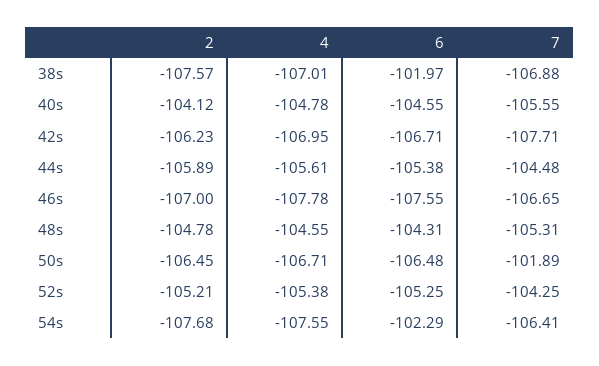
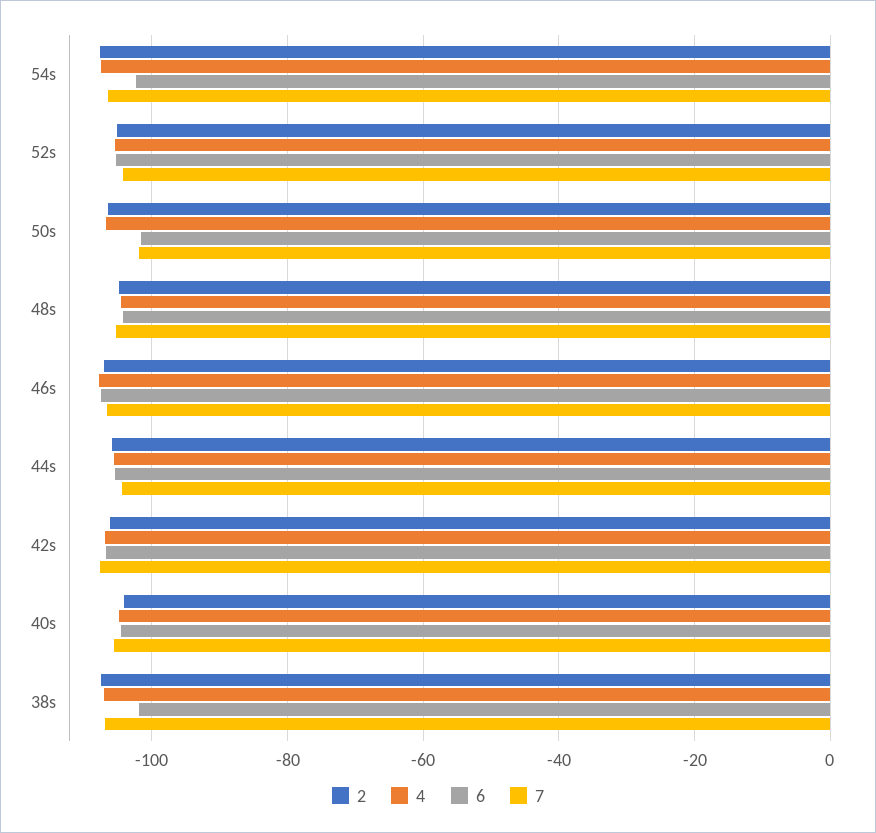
6, 50s: -106.48 -> -102

